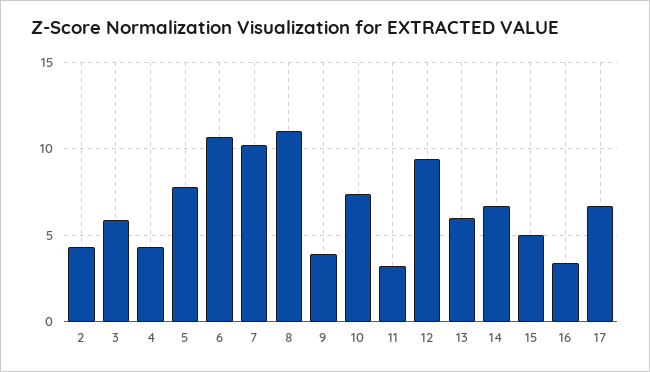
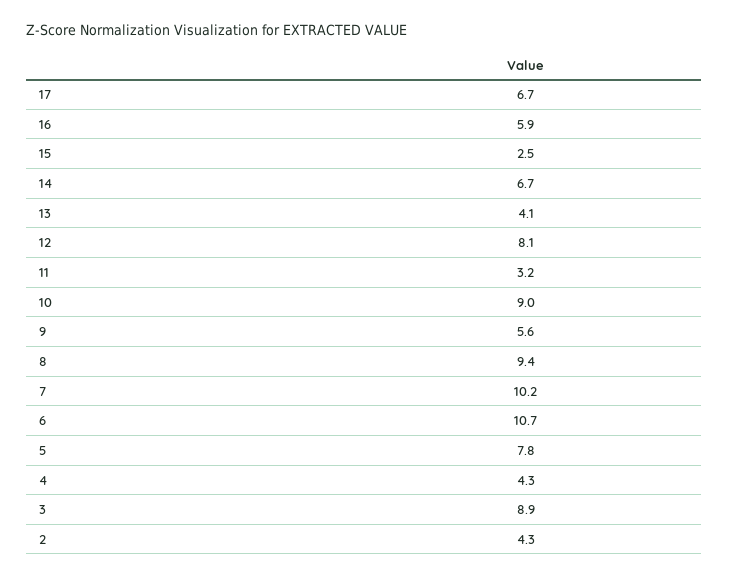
3: 6 -> 8.9
8: 11 -> 9.4
9: 4 -> 5.6
10: 7.5 -> 9
12: 9.5 -> 8.1
13: 6 -> 4.1
15: 5 -> 2.5
16: 3.5 -> 5.9

